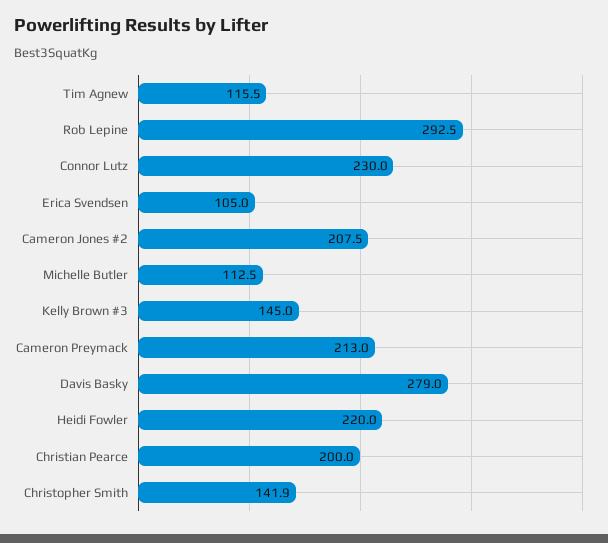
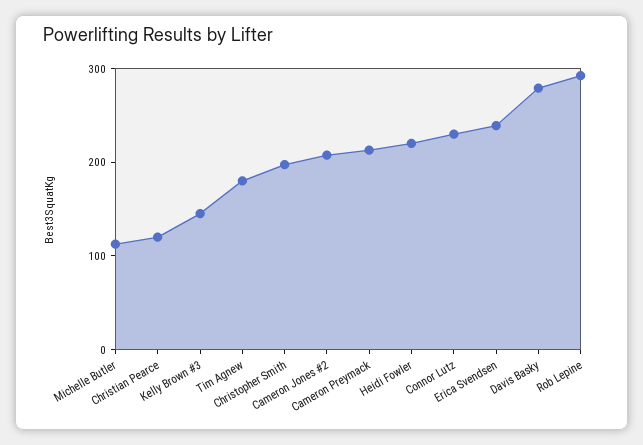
Tim Agnew: 115.5 -> 180
Erica Svendsen: 105 -> 240
Christian Pearce: 200 -> 120
Christopher Smith: 141.9 -> 200

